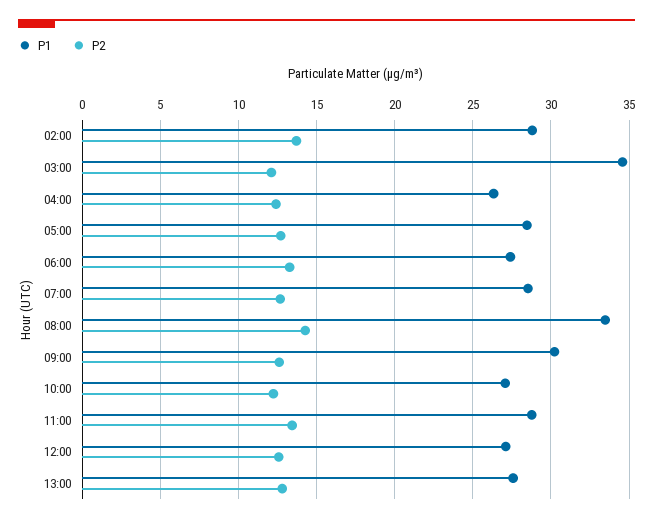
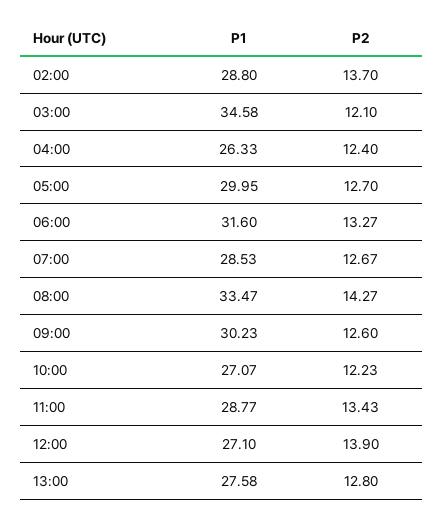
P1, 05:00: 28.5 -> 29.95
P1, 06:00: 27.5 -> 31.6
P2, 12:00: 12.5 -> 13.9

